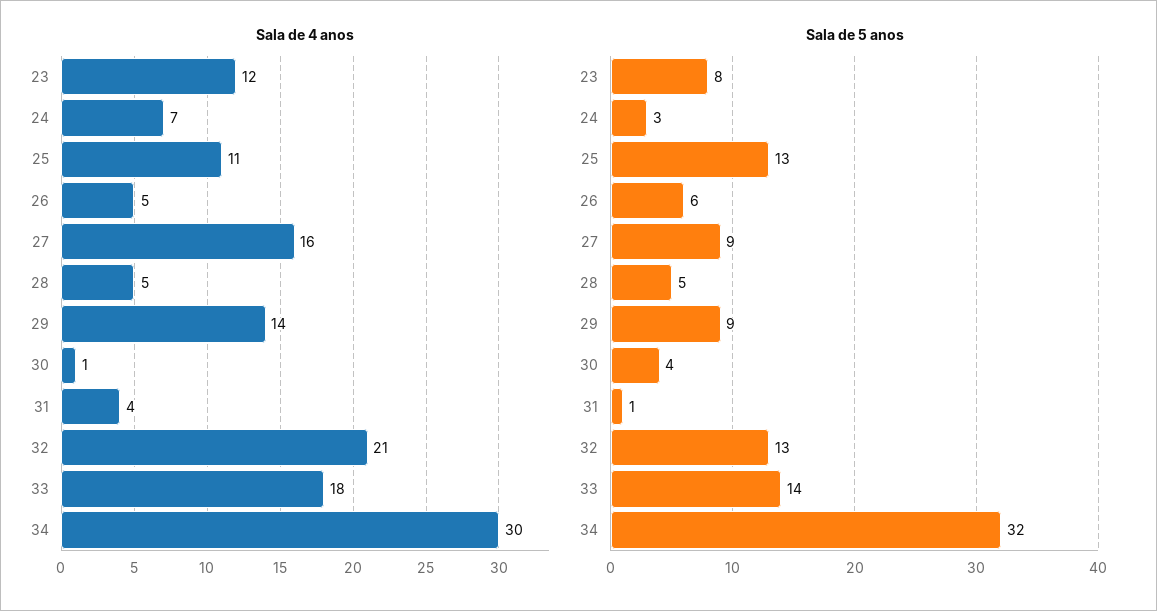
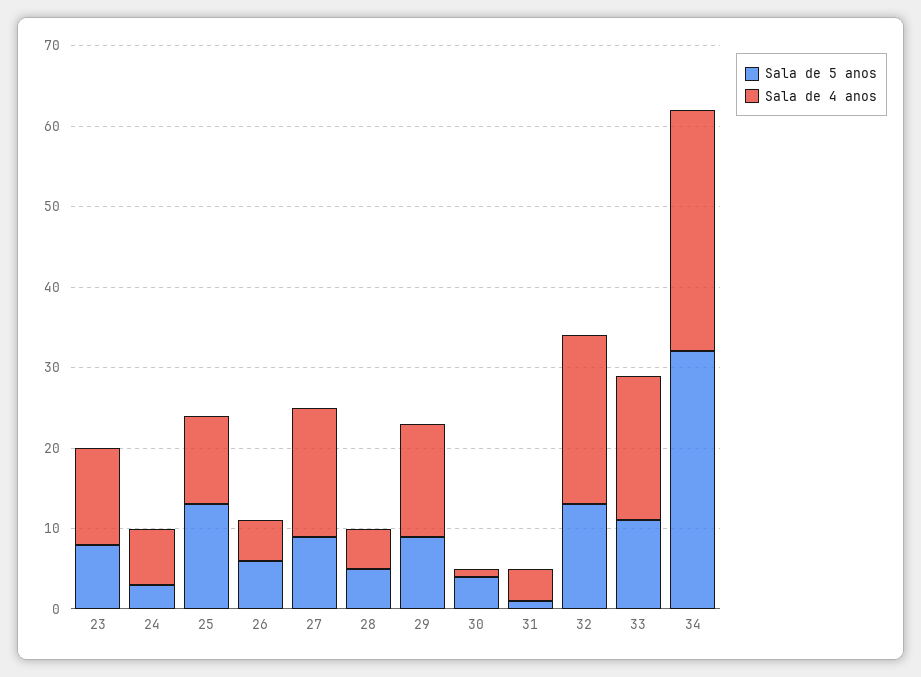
Sala de 5 anos, 33: 14 -> 11

